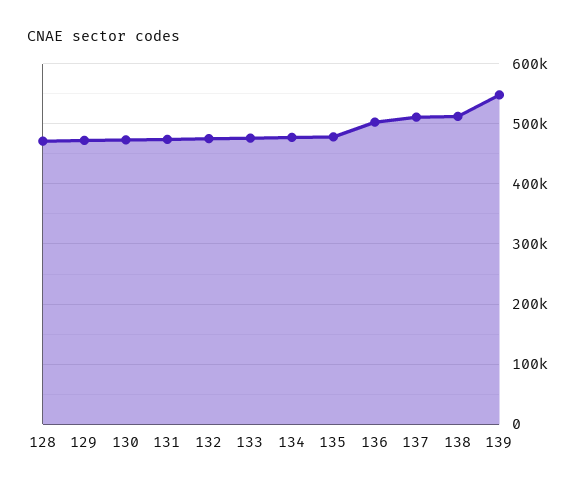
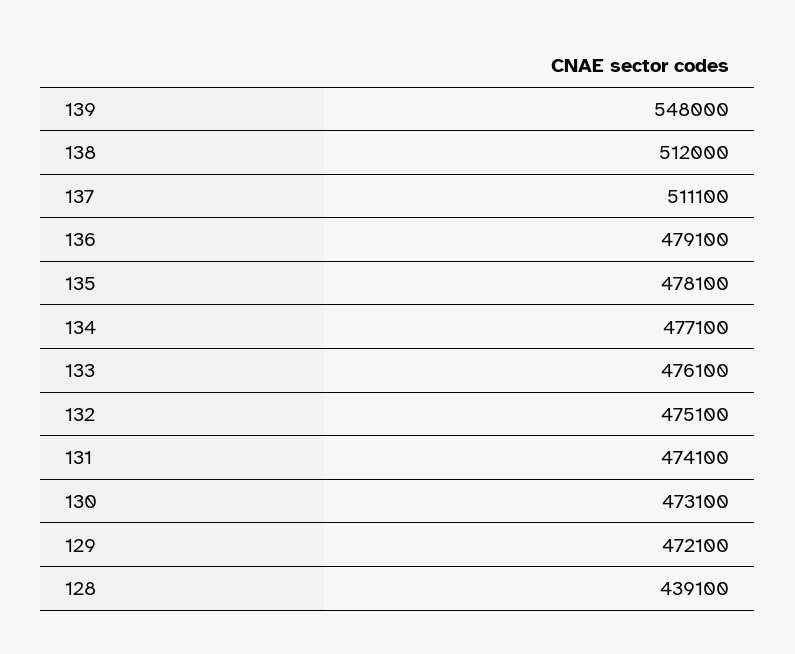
128: 470000 -> 439100
136: 500000 -> 479100

